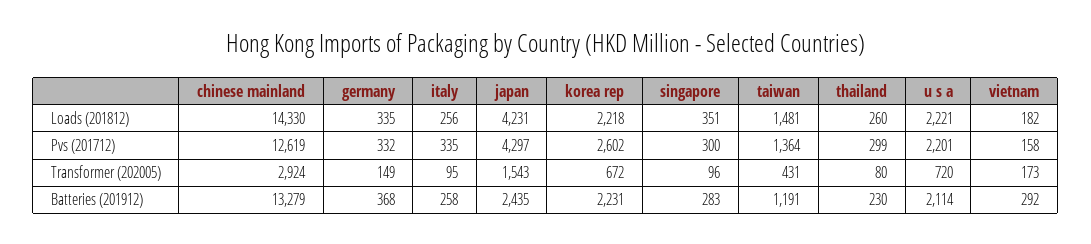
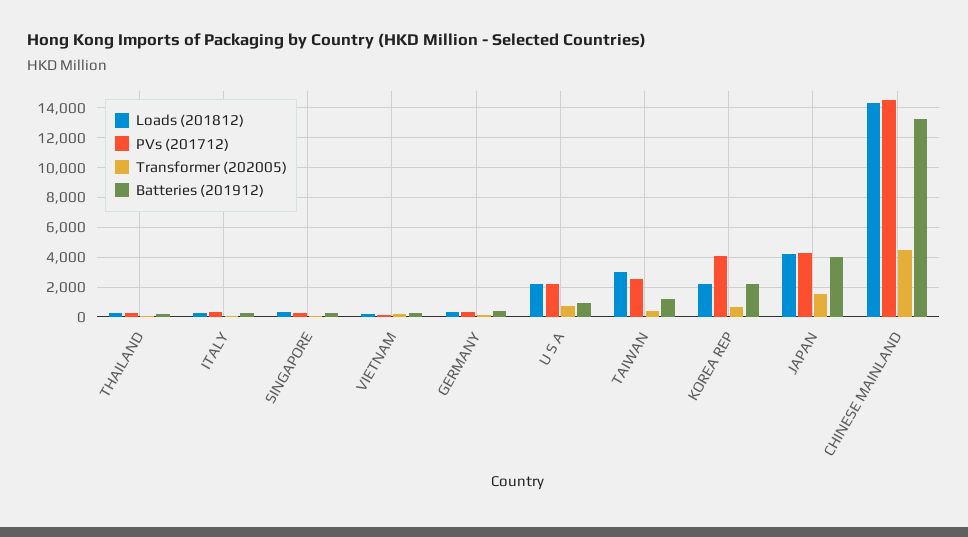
Loads (201812), taiwan: 1481 -> 3000
Pvs (201712), chinese mainland: 12619 -> 14500
Pvs (201712), korea rep: 2602 -> 4000
Pvs (201712), taiwan: 1364 -> 2500
Transformer (202005), chinese mainland: 2924 -> 4500
Batteries (201912), japan: 2435 -> 4000
Batteries (201912), u s a: 2114 -> 1000

